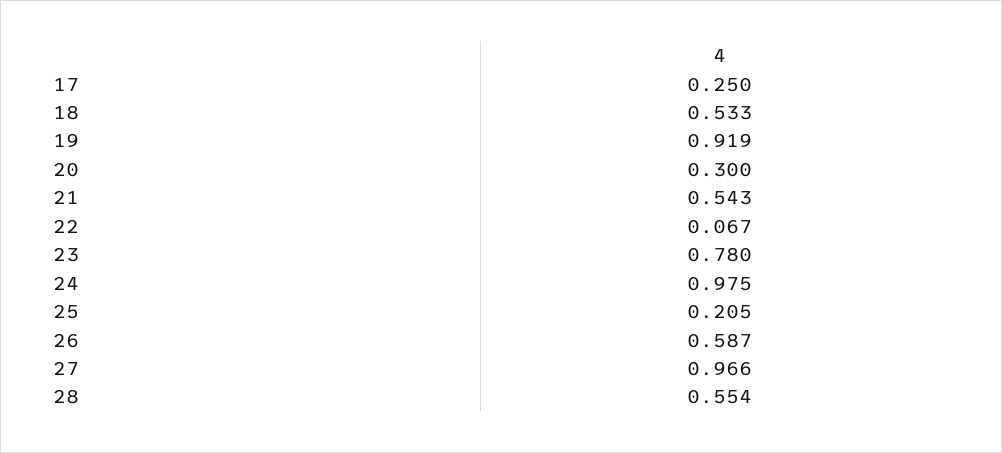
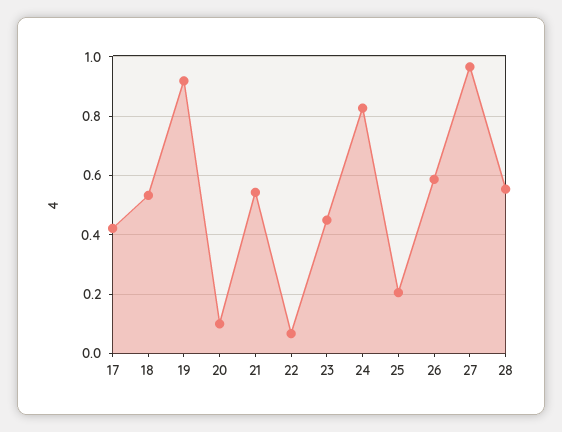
17: 0.25 -> 0.425
20: 0.3 -> 0.1
23: 0.78 -> 0.45
24: 0.975 -> 0.825

